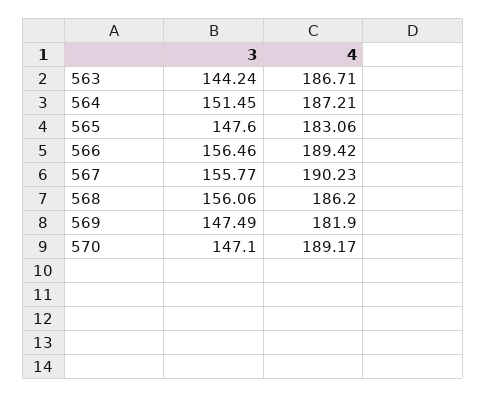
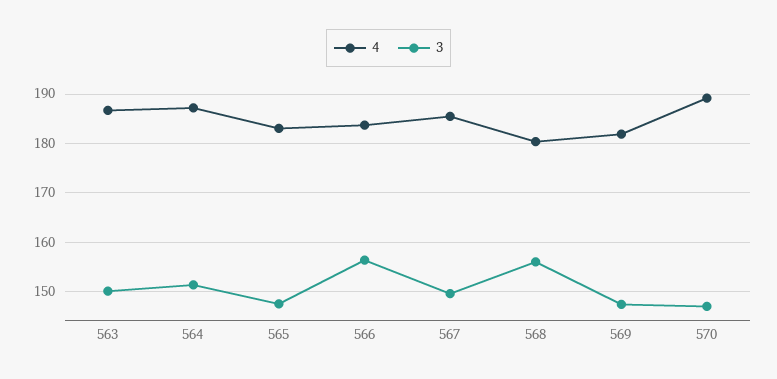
3, 563: 144.24 -> 150
4, 566: 189.42 -> 184
3, 567: 155.77 -> 150
4, 567: 190.23 -> 186
4, 568: 186.2 -> 180

